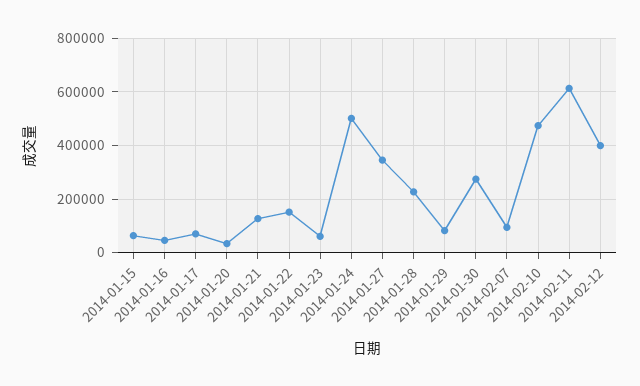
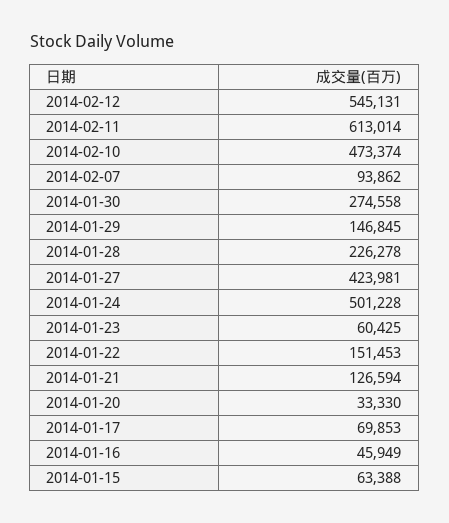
2014-01-27: 350000 -> 423981
2014-01-29: 75000 -> 146845
2014-02-12: 400000 -> 545131

